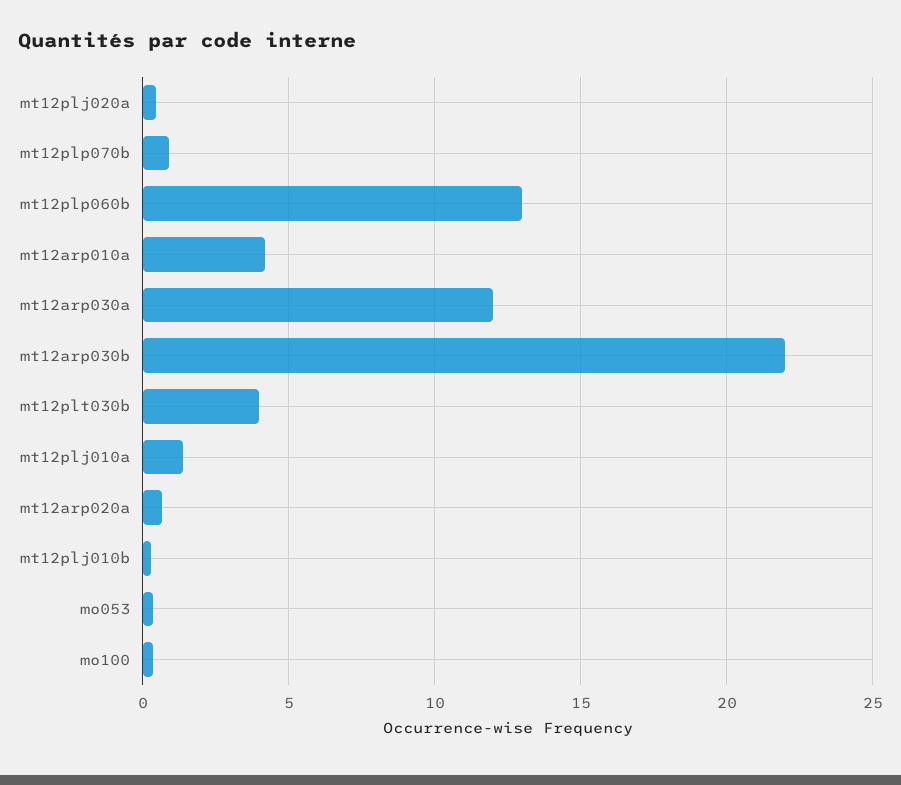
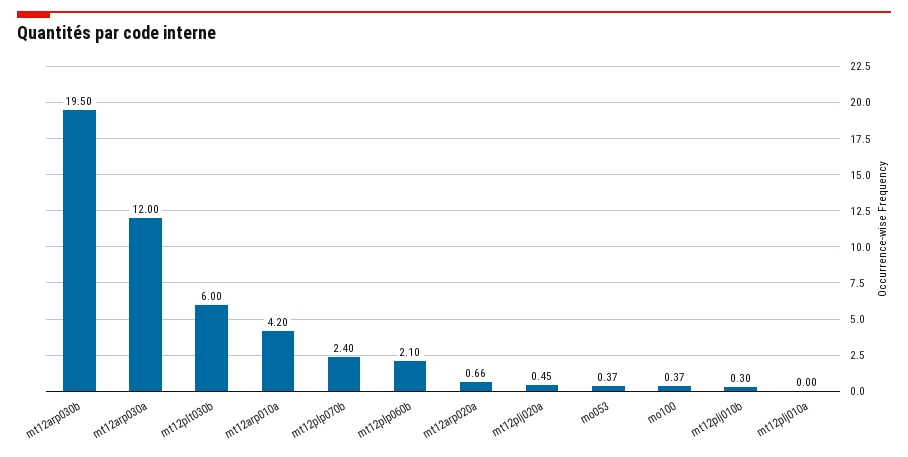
mt12plp070b: 1 -> 2.4
mt12plp060b: 13 -> 2.1
mt12arp030b: 22 -> 19.5
mt12plt030b: 4 -> 6
mt12plj010a: 1.5 -> 0

